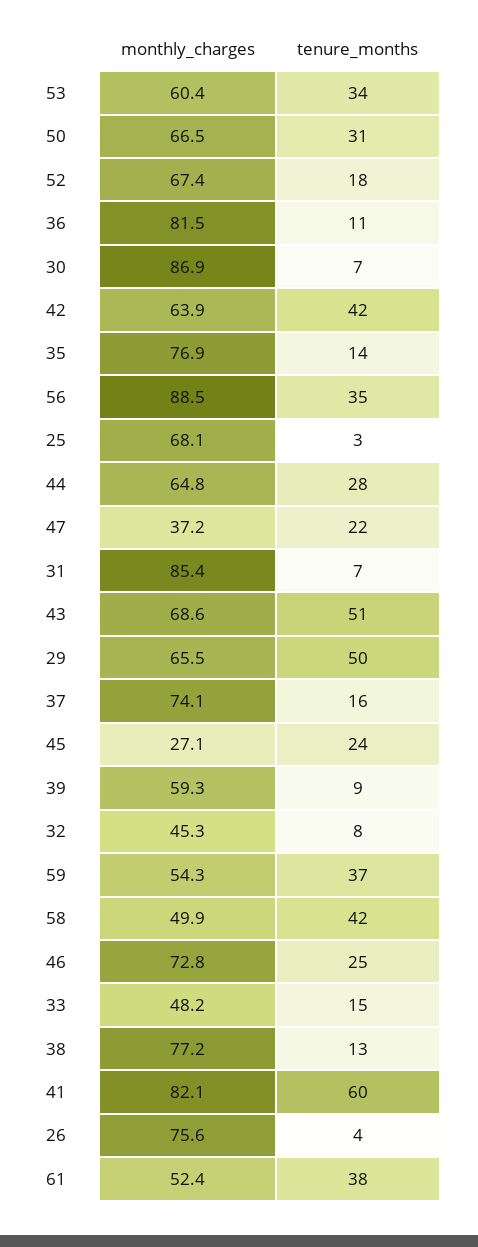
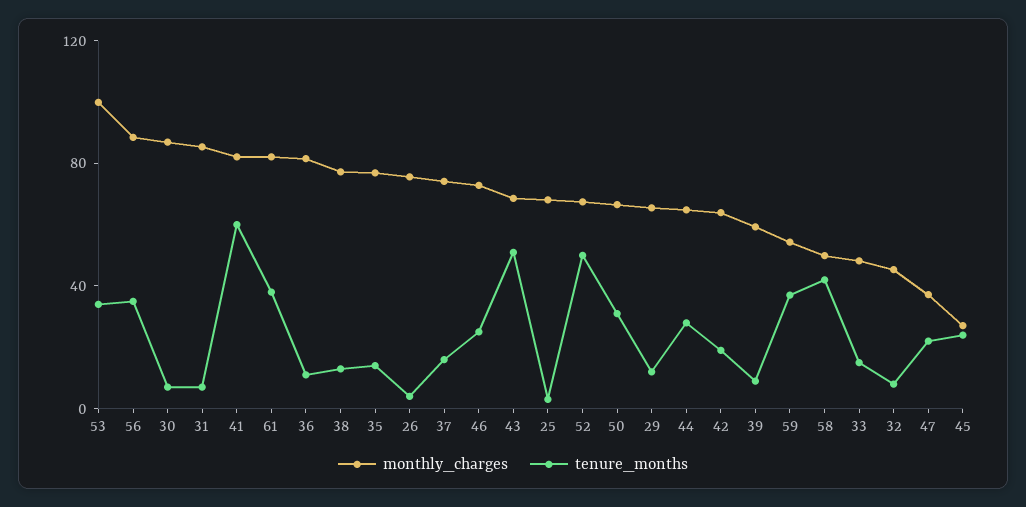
monthly_charges, 53: 60.4 -> 100
tenure_months, 52: 18 -> 50
tenure_months, 42: 42 -> 20
tenure_months, 29: 50 -> 10
monthly_charges, 61: 52.4 -> 80

